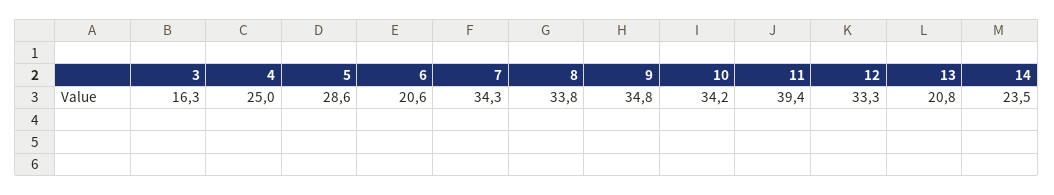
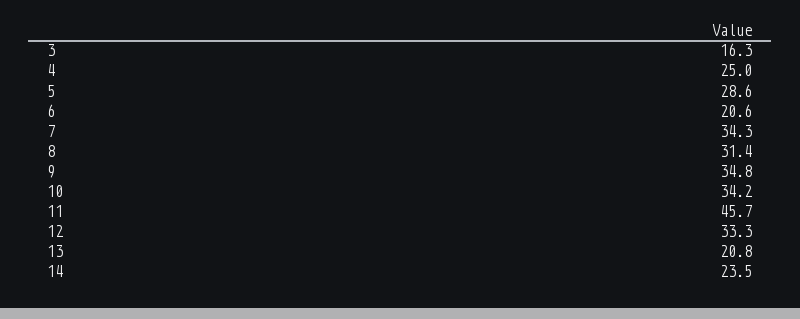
8: 33.8 -> 31.4
11: 39.4 -> 45.7

